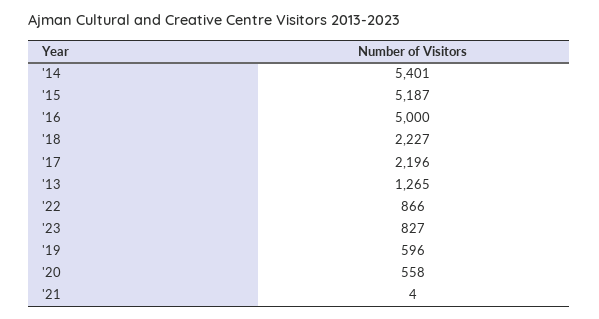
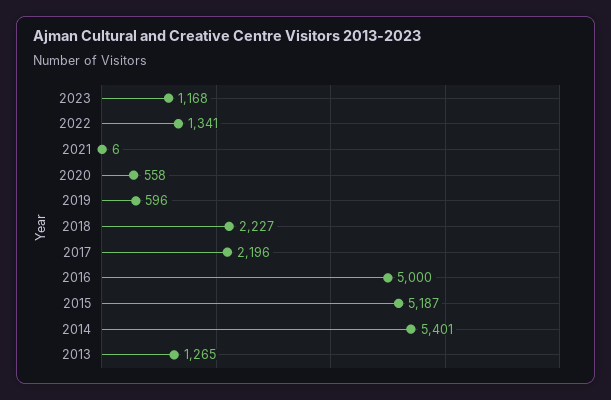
'22: 866 -> 1341
'23: 827 -> 1168
'21: 4 -> 6

